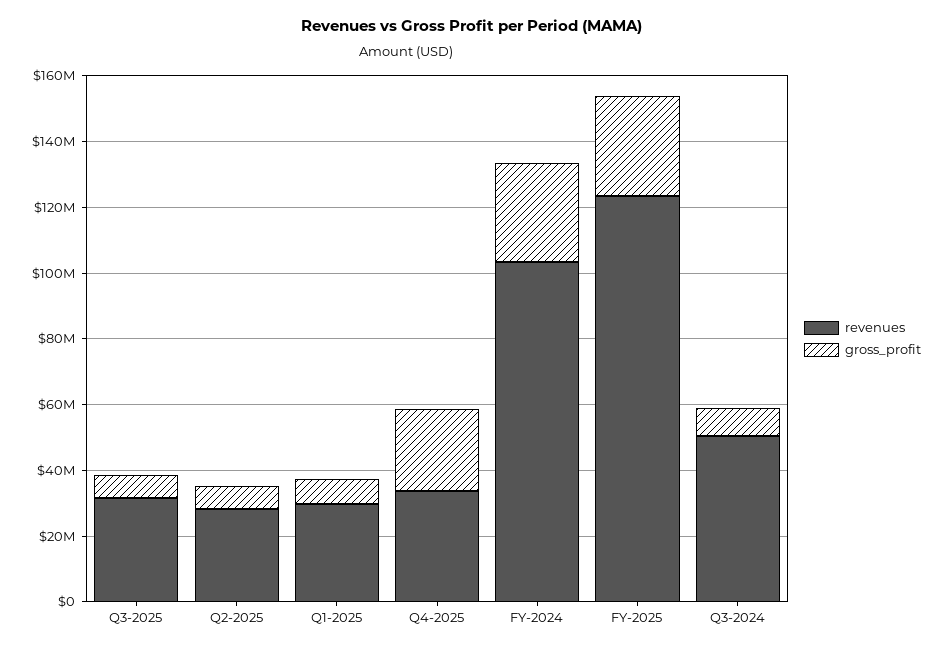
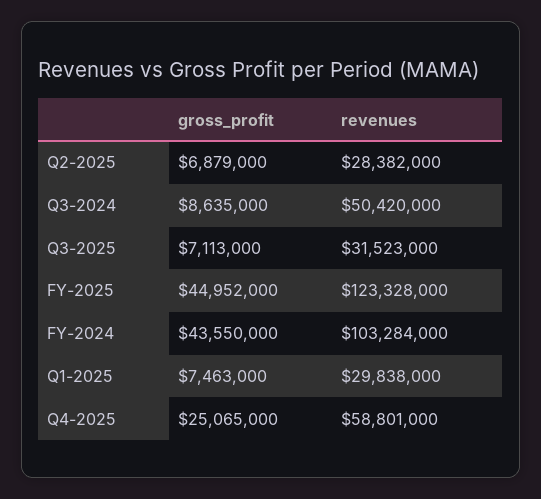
revenues, Q4-2025: 35000000 -> 58801000
gross_profit, FY-2024: 30000000 -> 43550000
gross_profit, FY-2025: 30000000 -> 44952000

